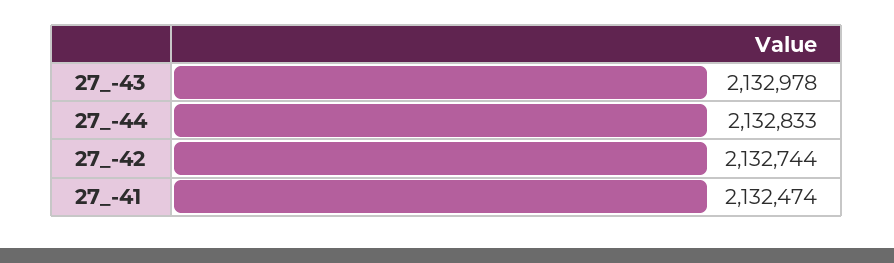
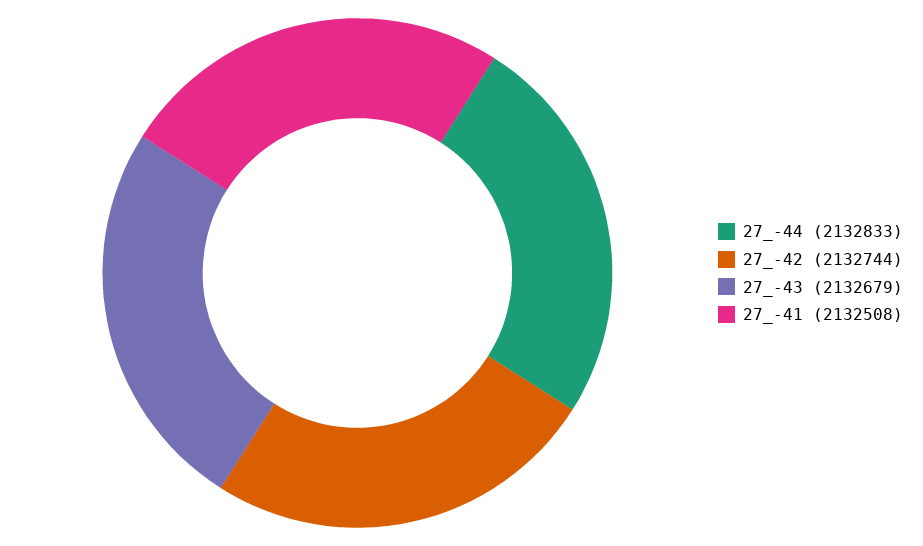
27_-43: 2132978 -> 2132679
27_-41: 2132474 -> 2132508

